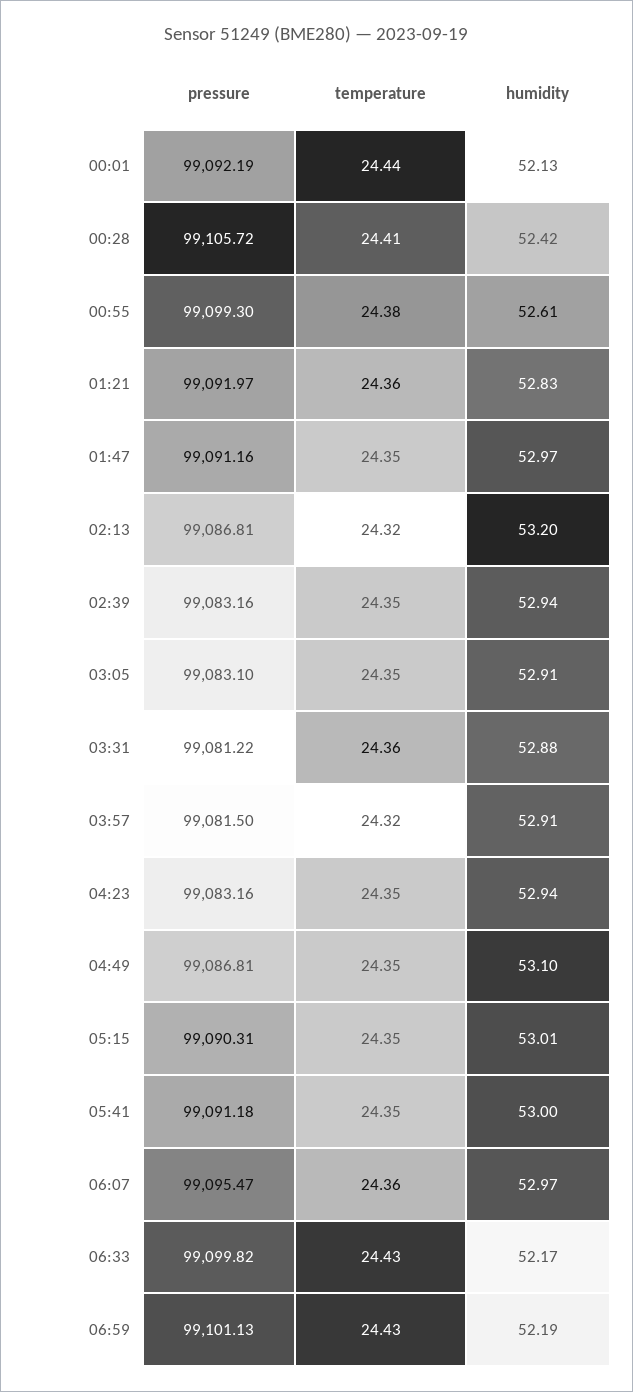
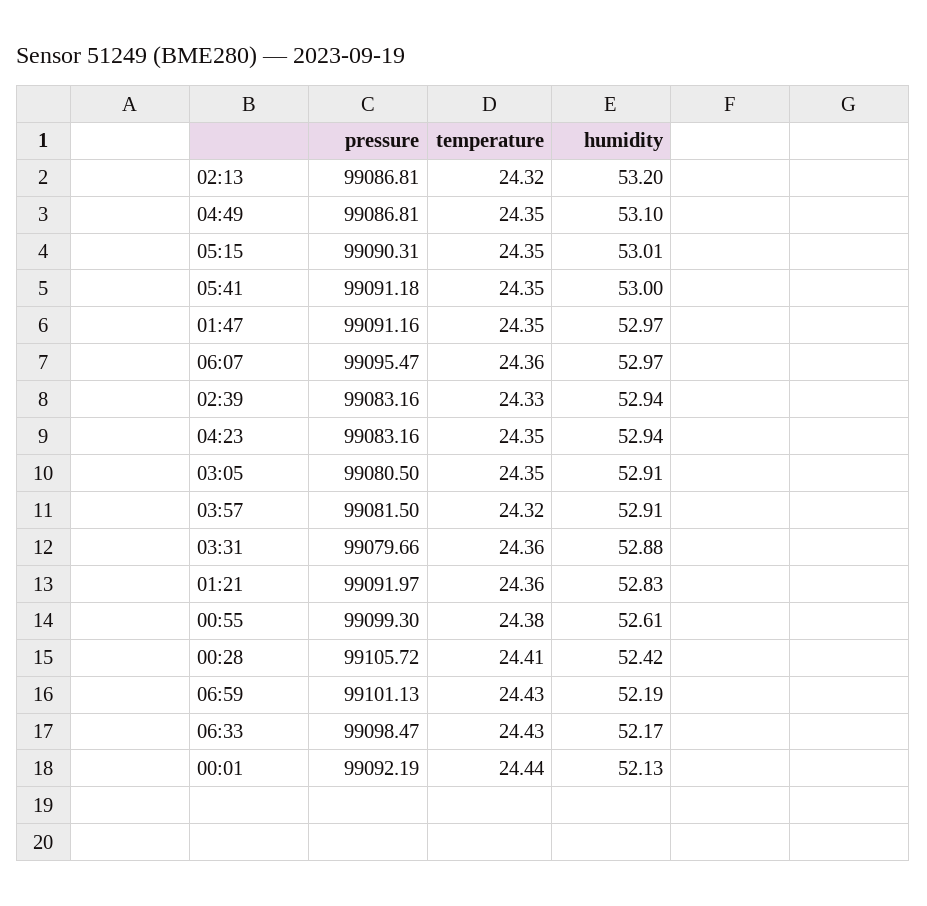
temperature, 02:39: 24.35 -> 24.33
pressure, 03:05: 99083.1 -> 99080.5
pressure, 03:31: 99081.22 -> 99079.66
pressure, 06:33: 99099.82 -> 99098.47

